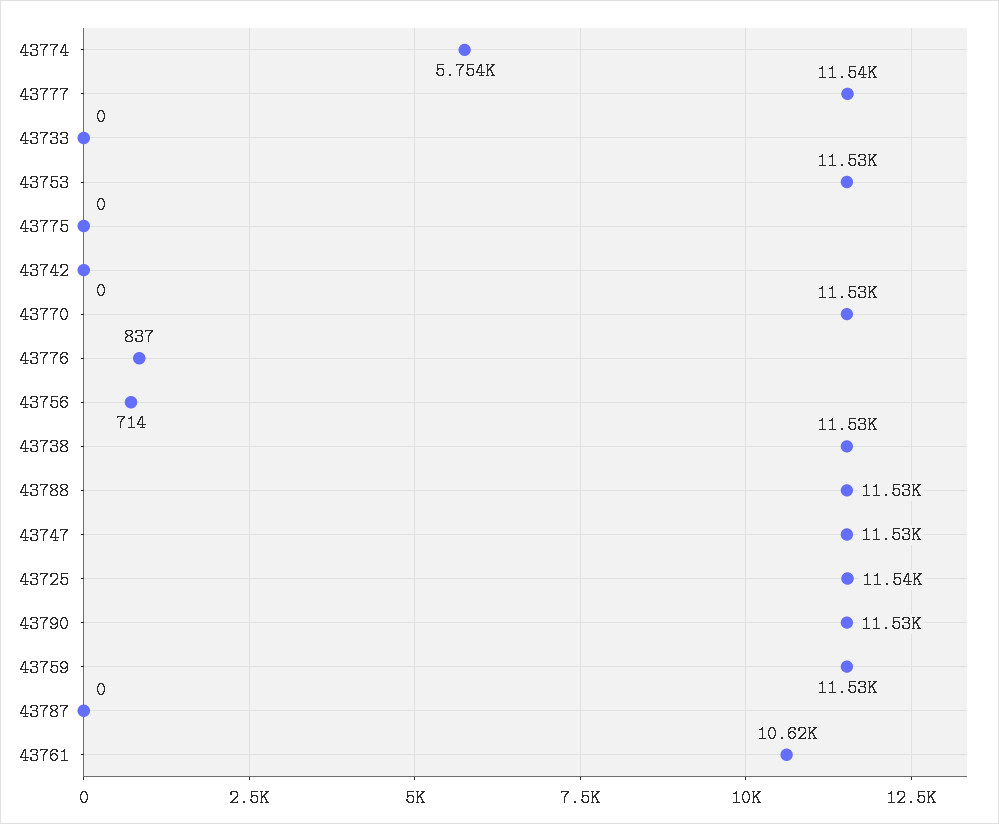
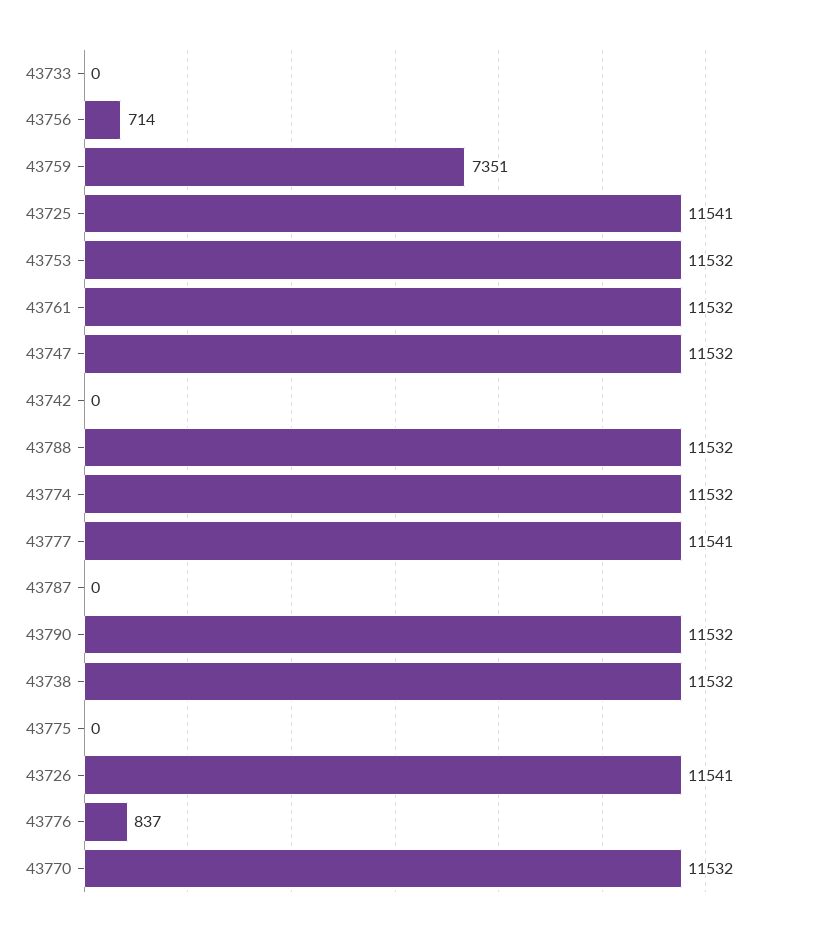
43774: 5754 -> 11532
43759: 11530 -> 7351
43761: 10620 -> 11532
43726: none -> 11541

